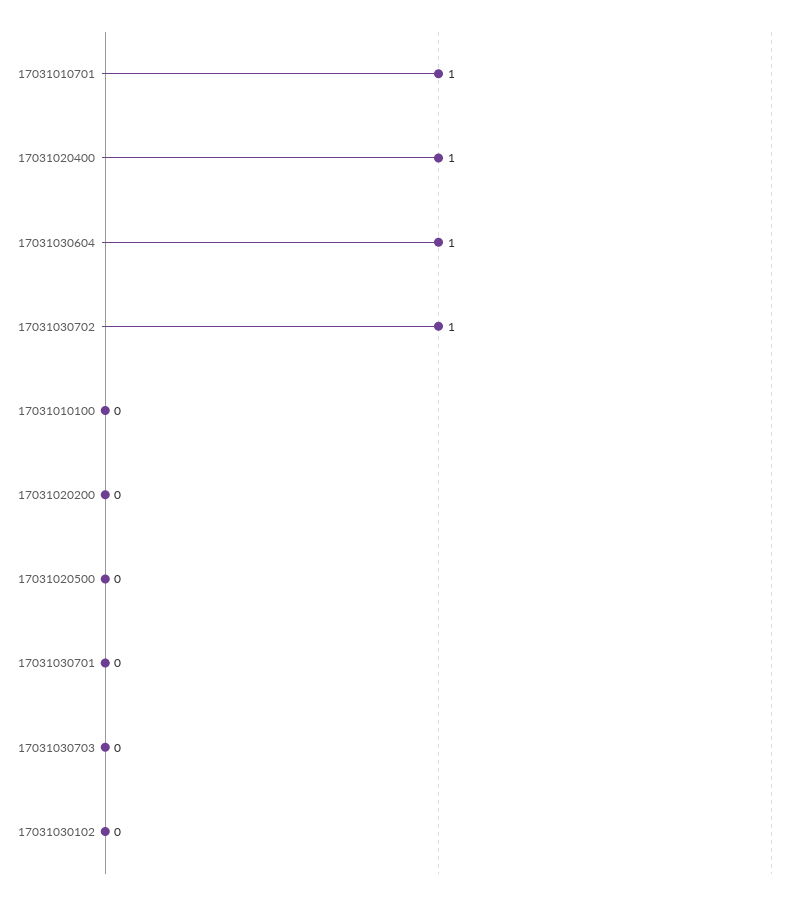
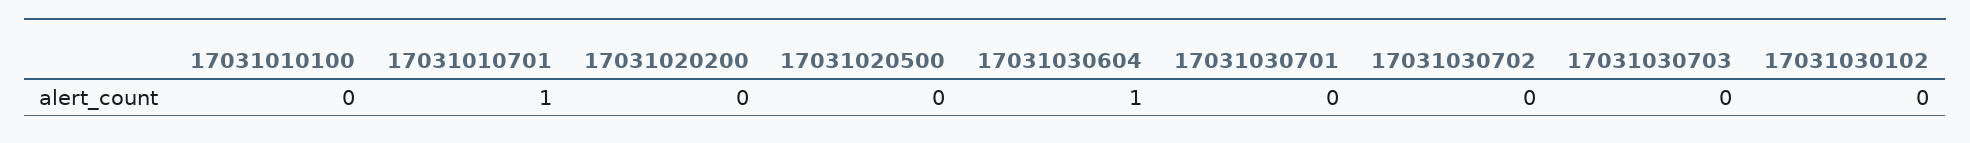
17031020400: 1 -> none
17031030702: 1 -> 0

